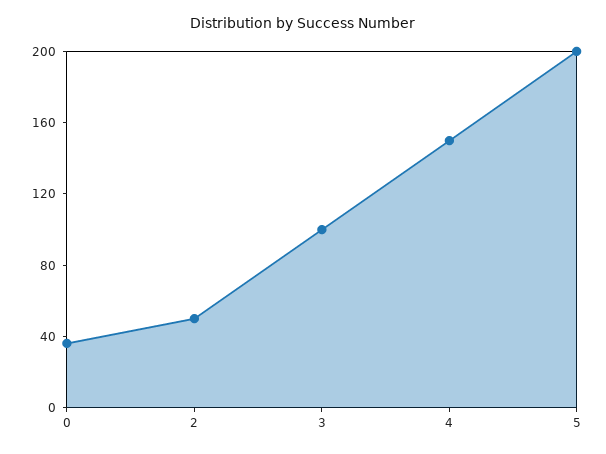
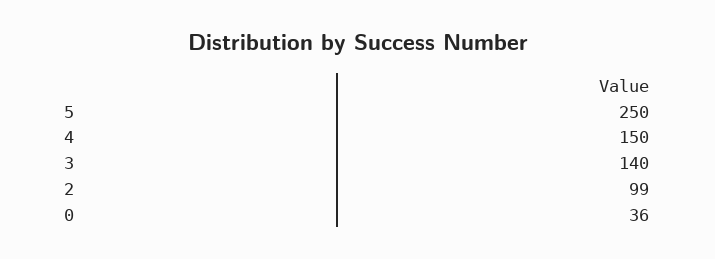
2: 50 -> 99
3: 100 -> 140
5: 200 -> 250

